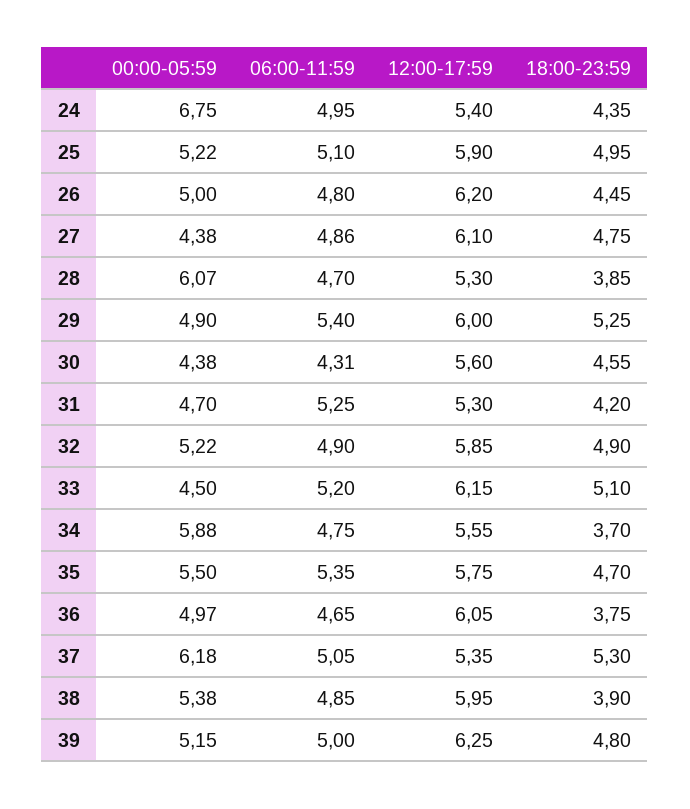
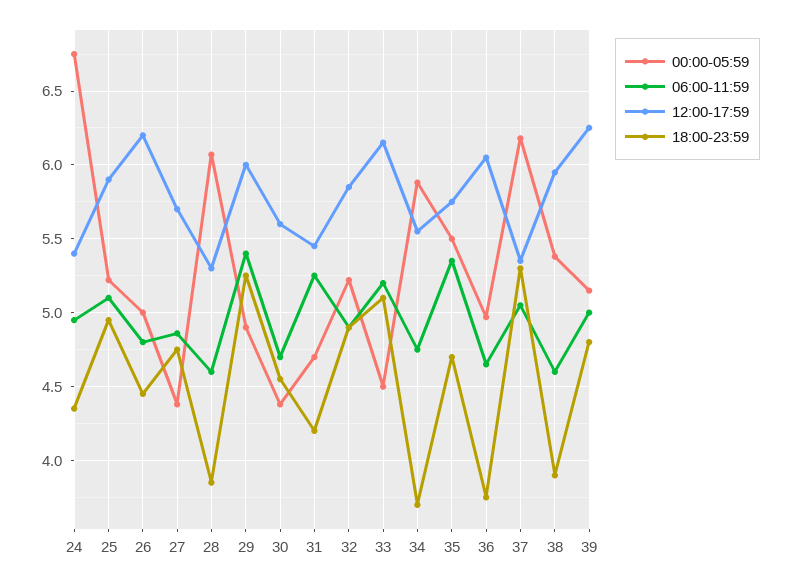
12:00-17:59, 27: 6.1 -> 5.7
06:00-11:59, 28: 4.7 -> 4.6
06:00-11:59, 30: 4.31 -> 4.7
12:00-17:59, 31: 5.3 -> 5.45
06:00-11:59, 38: 4.85 -> 4.6

